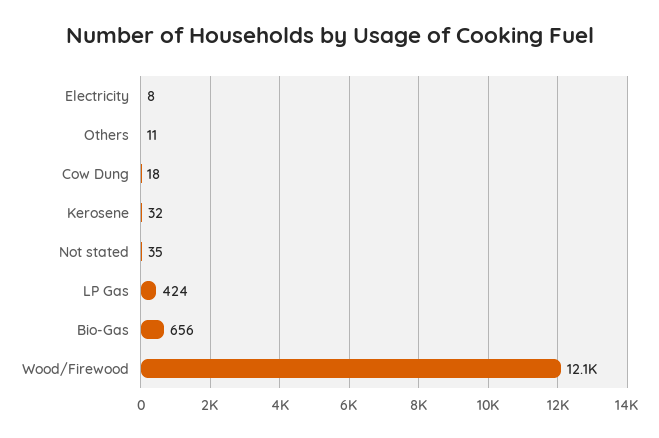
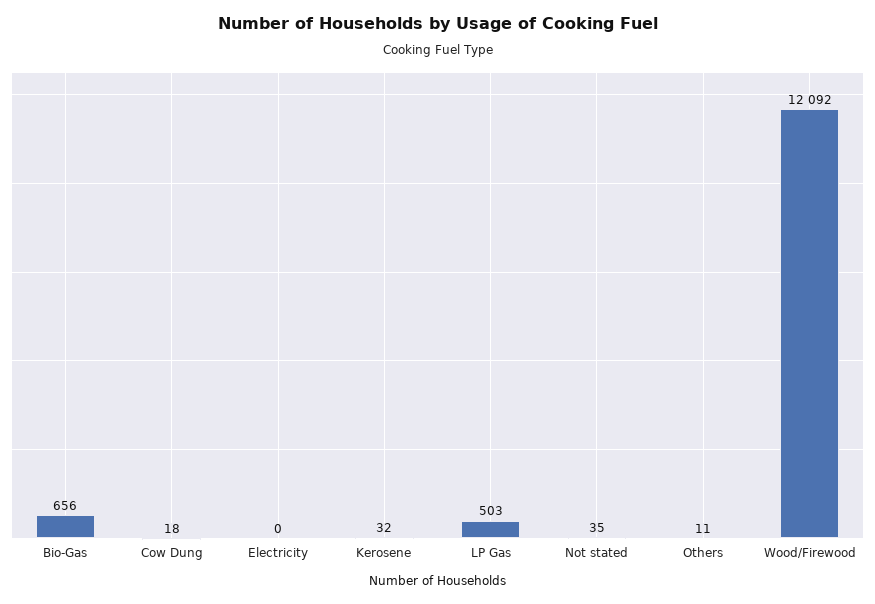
Electricity: 8 -> 0
LP Gas: 424 -> 503

